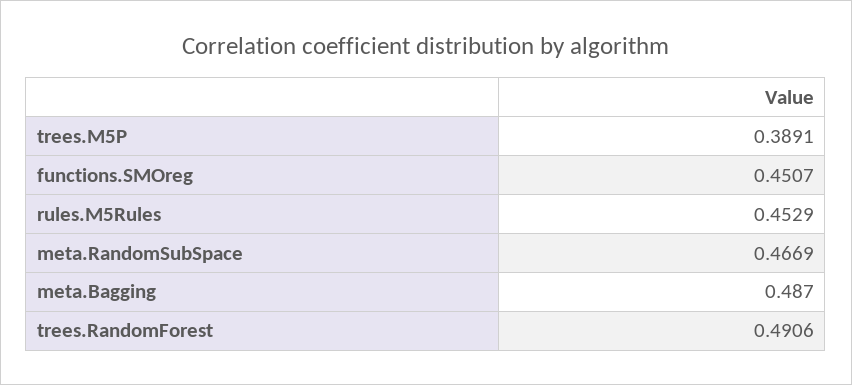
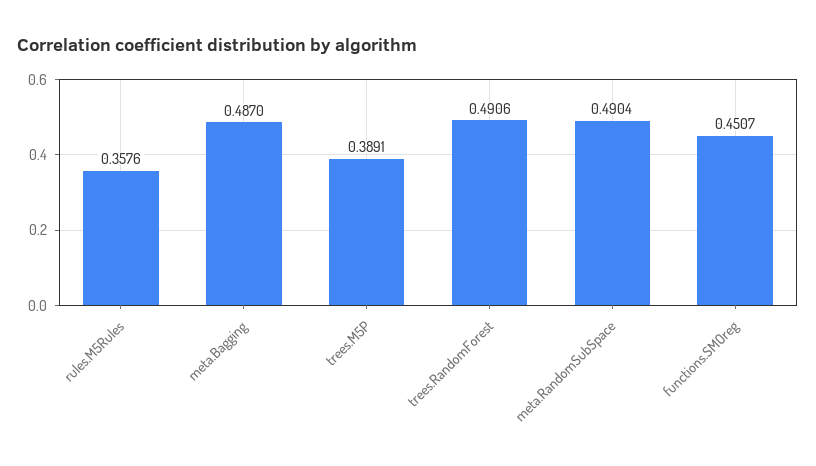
rules.M5Rules: 0.4529 -> 0.3576
meta.RandomSubSpace: 0.4669 -> 0.4904

